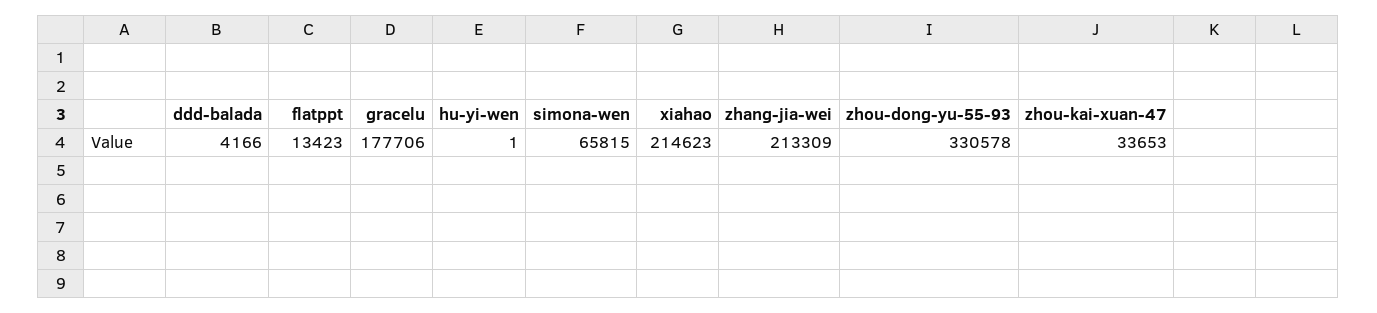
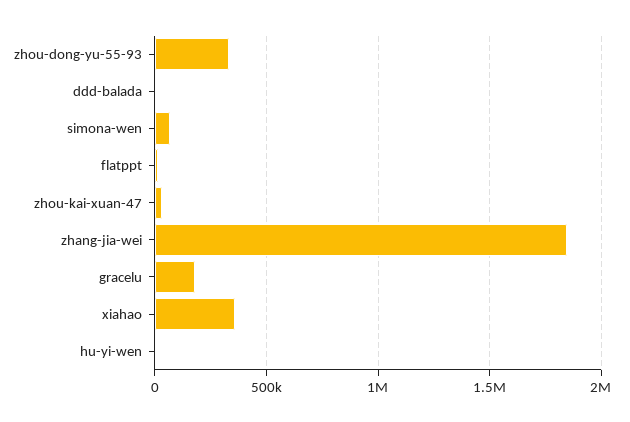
xiahao: 214623 -> 350000
zhang-jia-wei: 213309 -> 1850000

